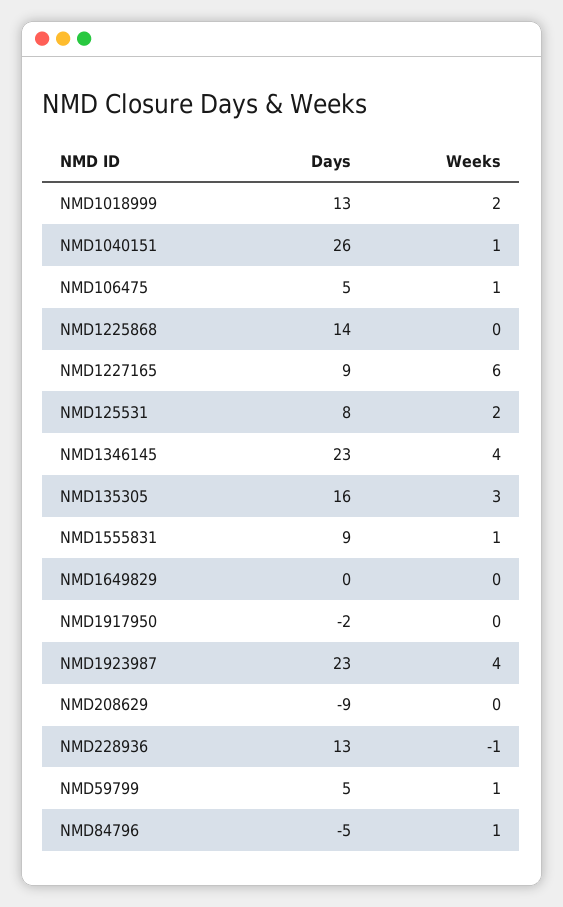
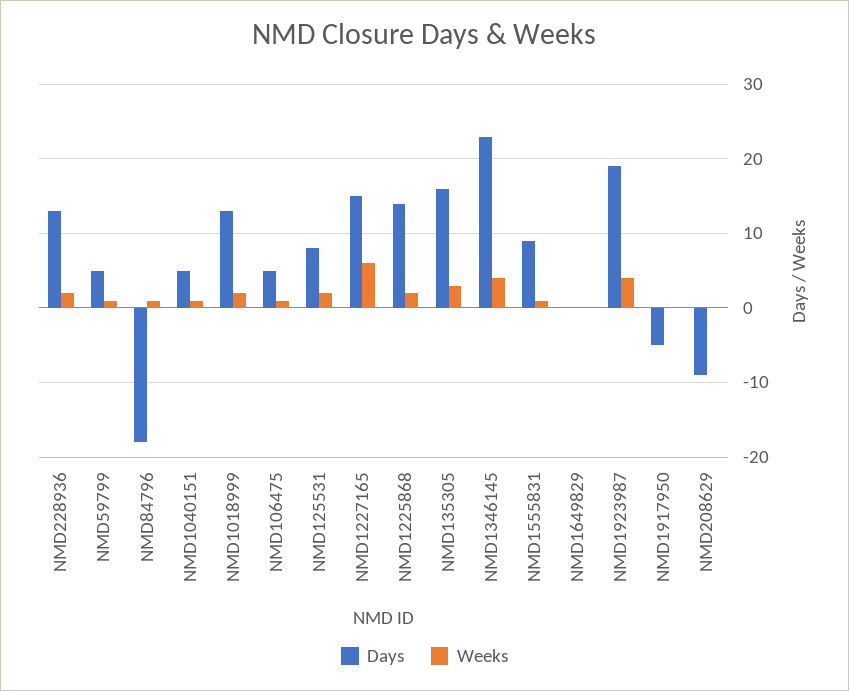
Days, NMD1040151: 26 -> 5
Weeks, NMD1225868: 0 -> 2
Days, NMD1227165: 9 -> 15
Days, NMD1917950: -2 -> -5
Days, NMD1923987: 23 -> 19
Weeks, NMD228936: -1 -> 2
Days, NMD84796: -5 -> -18

